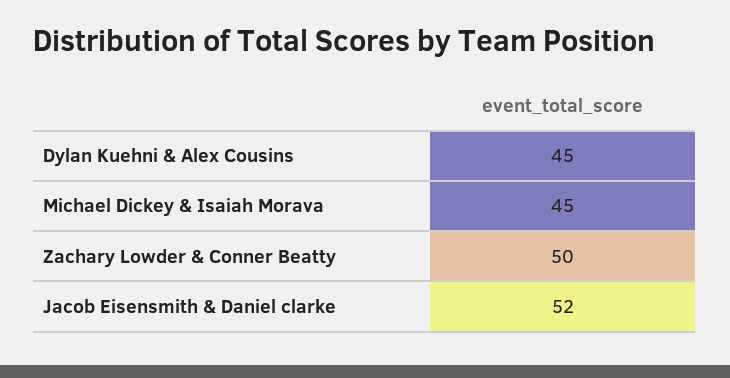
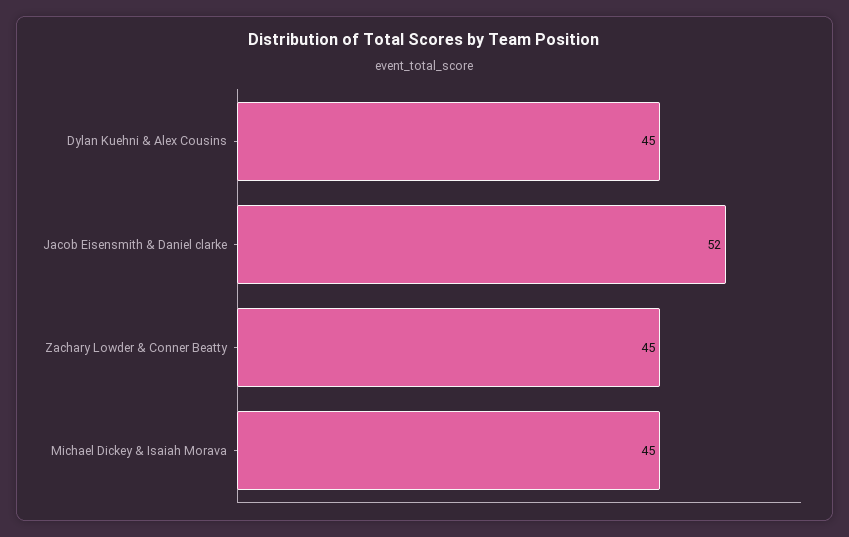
Zachary Lowder & Conner Beatty: 50 -> 45

